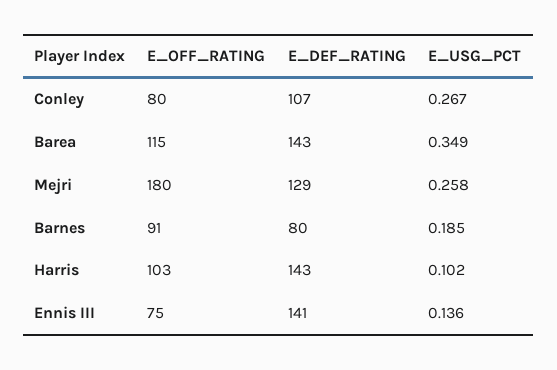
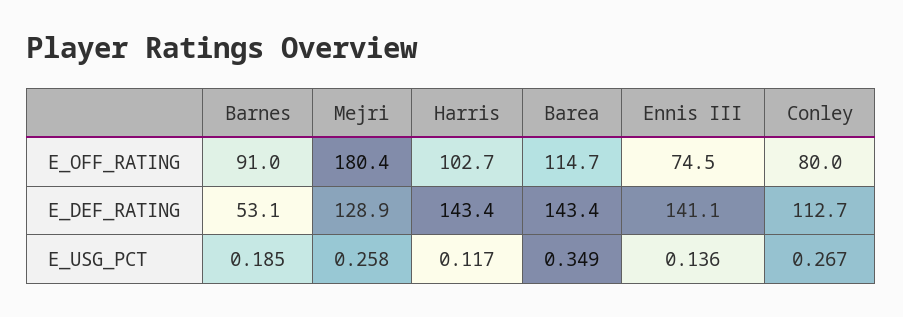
E_DEF_RATING, Conley: 107 -> 112.7
E_DEF_RATING, Barnes: 80 -> 53.1
E_USG_PCT, Harris: 0.102 -> 0.117

